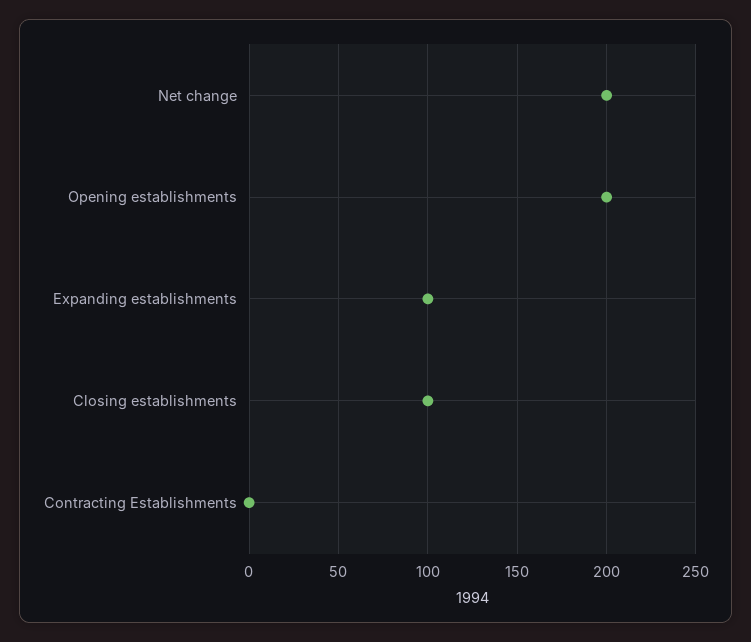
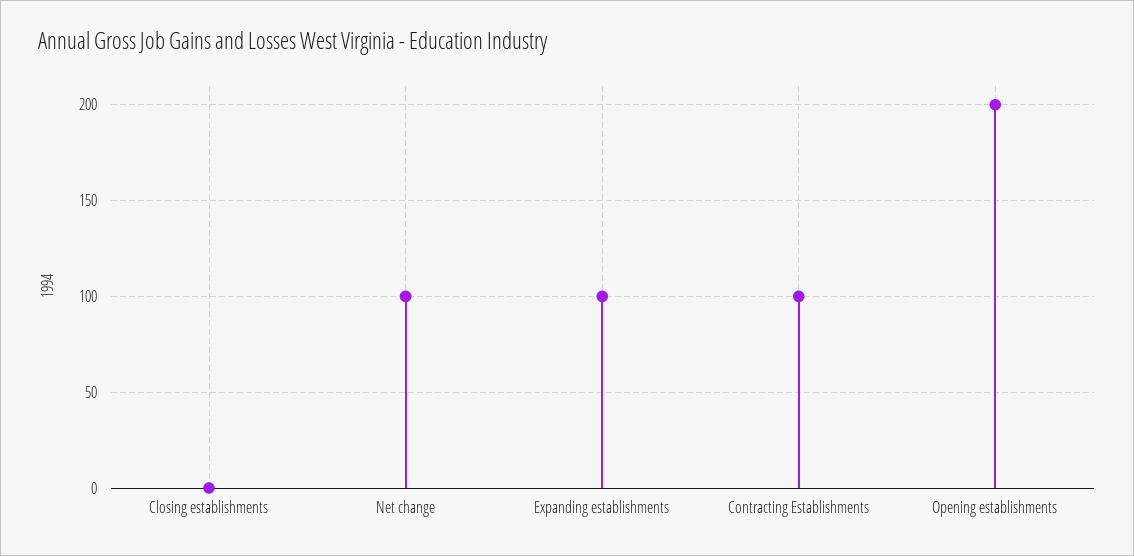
Net change: 200 -> 100
Closing establishments: 100 -> 0
Contracting Establishments: 0 -> 100

